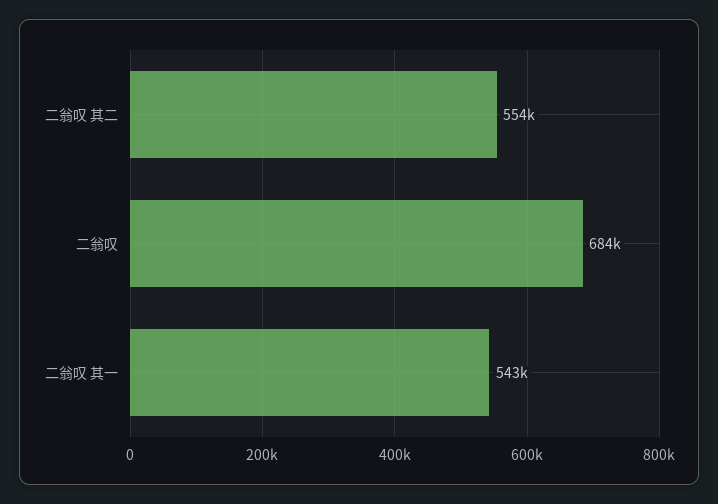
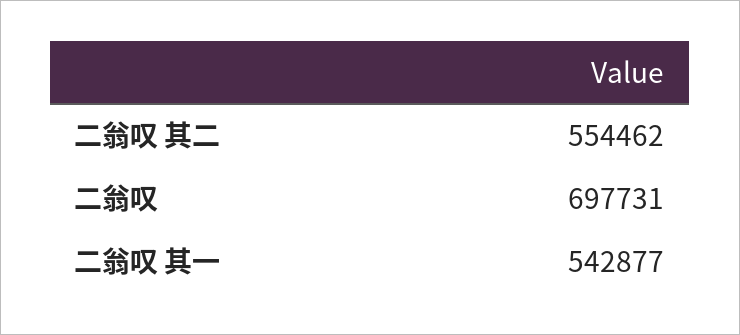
二翁叹: 684000 -> 697731

